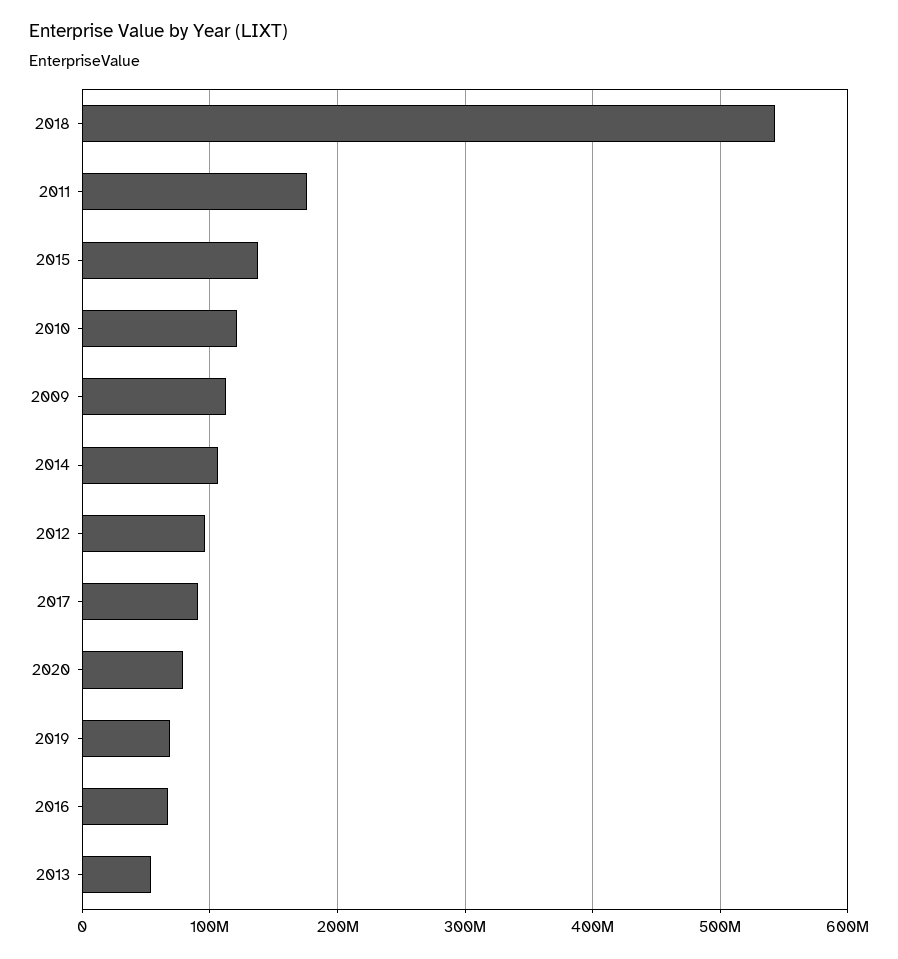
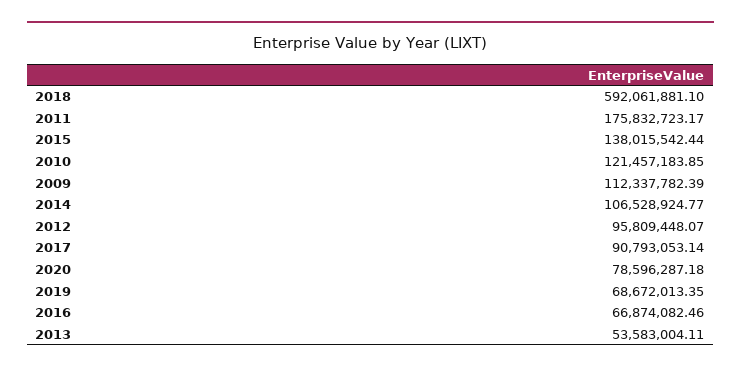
2018: 540000000 -> 592061881.1

